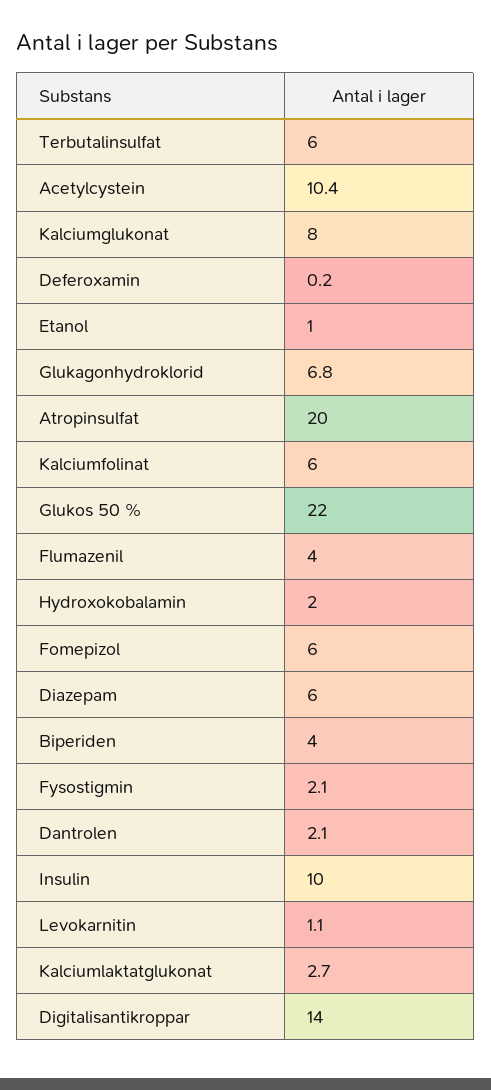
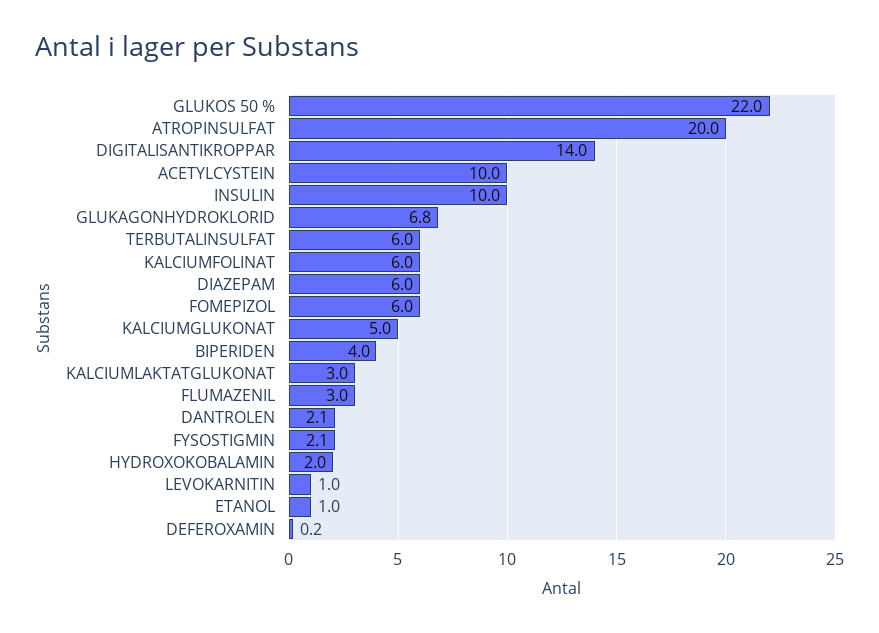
Acetylcystein: 10.4 -> 10
Kalciumglukonat: 8 -> 5
Flumazenil: 4 -> 3
Levokarnitin: 1.1 -> 1
Kalciumlaktatglukonat: 2.7 -> 3

